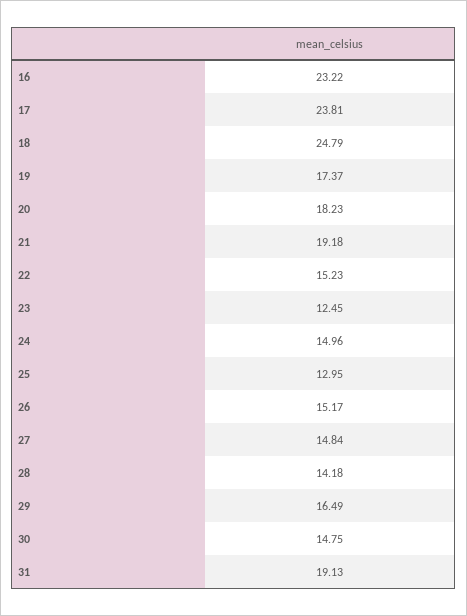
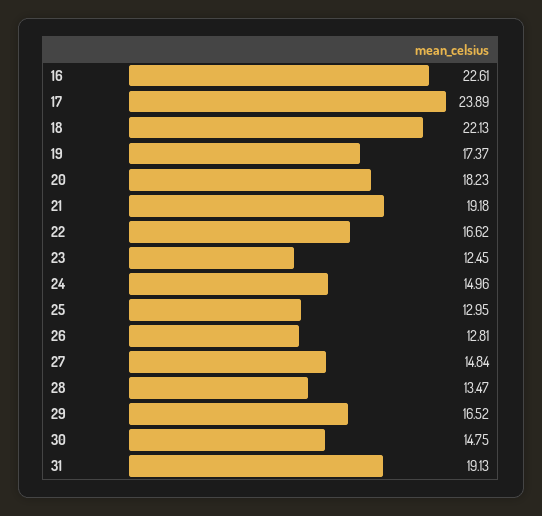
16: 23.22 -> 22.61
17: 23.81 -> 23.89
18: 24.79 -> 22.13
22: 15.23 -> 16.62
26: 15.17 -> 12.81
28: 14.18 -> 13.47
29: 16.49 -> 16.52

